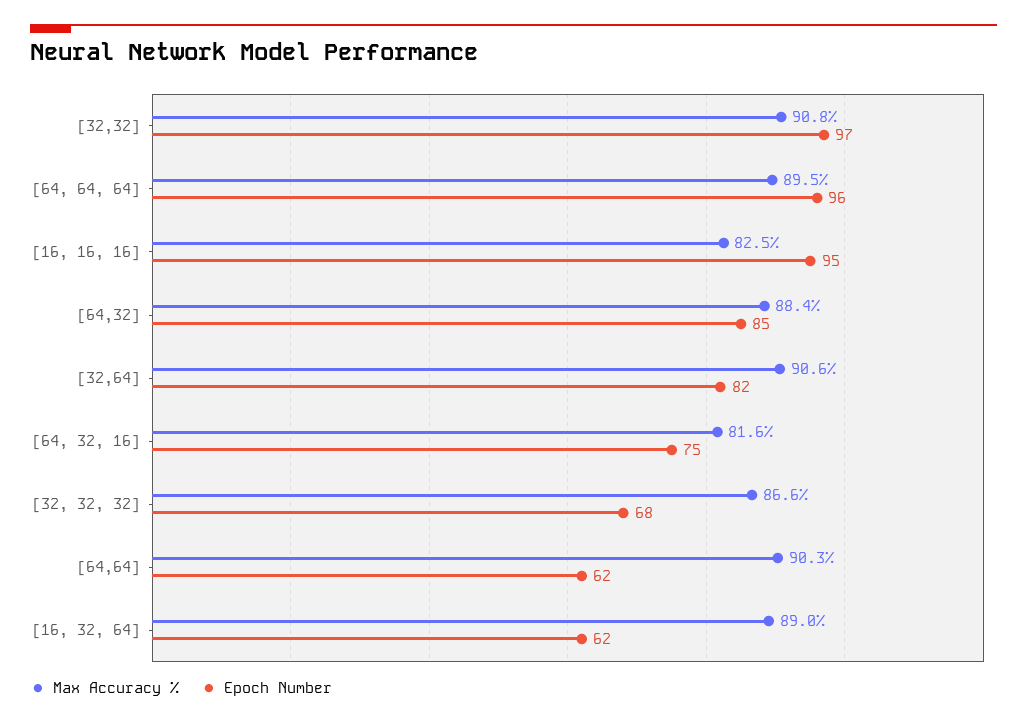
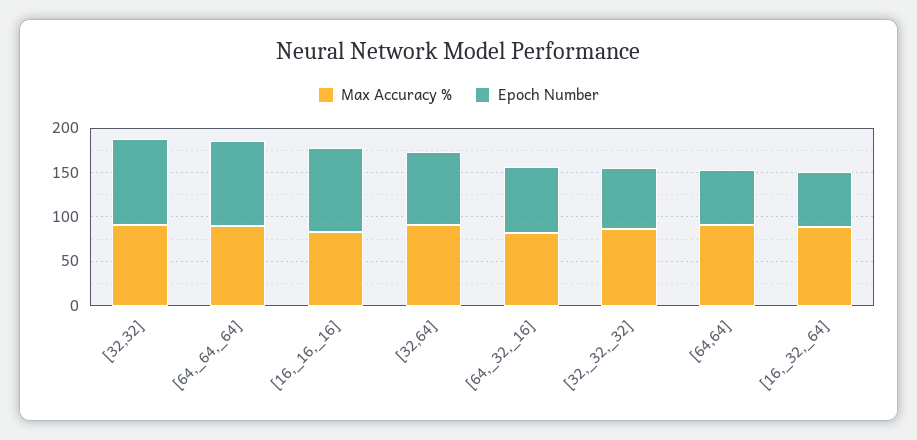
Max Accuracy %, [64,32]: 88.4 -> none
Epoch Number, [64,32]: 85 -> none

